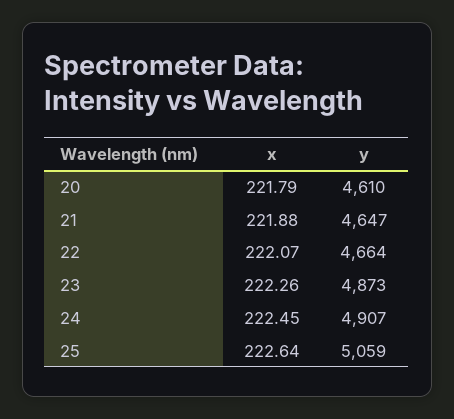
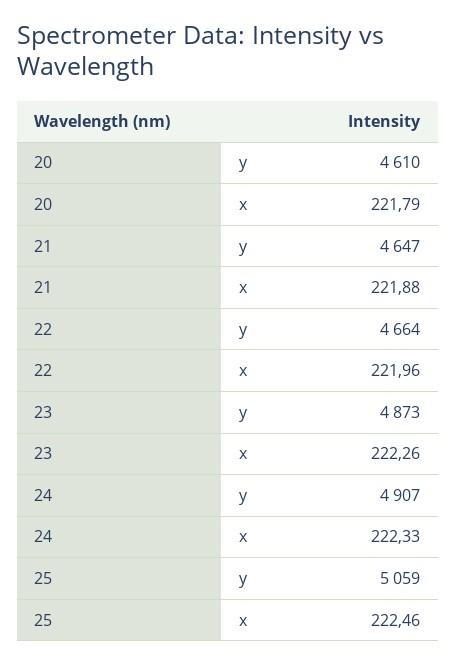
x, 22: 222.07 -> 221.96
x, 24: 222.45 -> 222.33
x, 25: 222.64 -> 222.46

